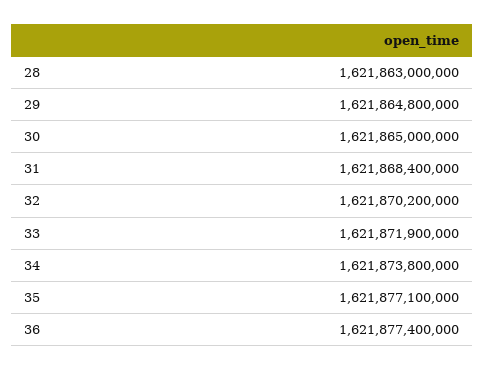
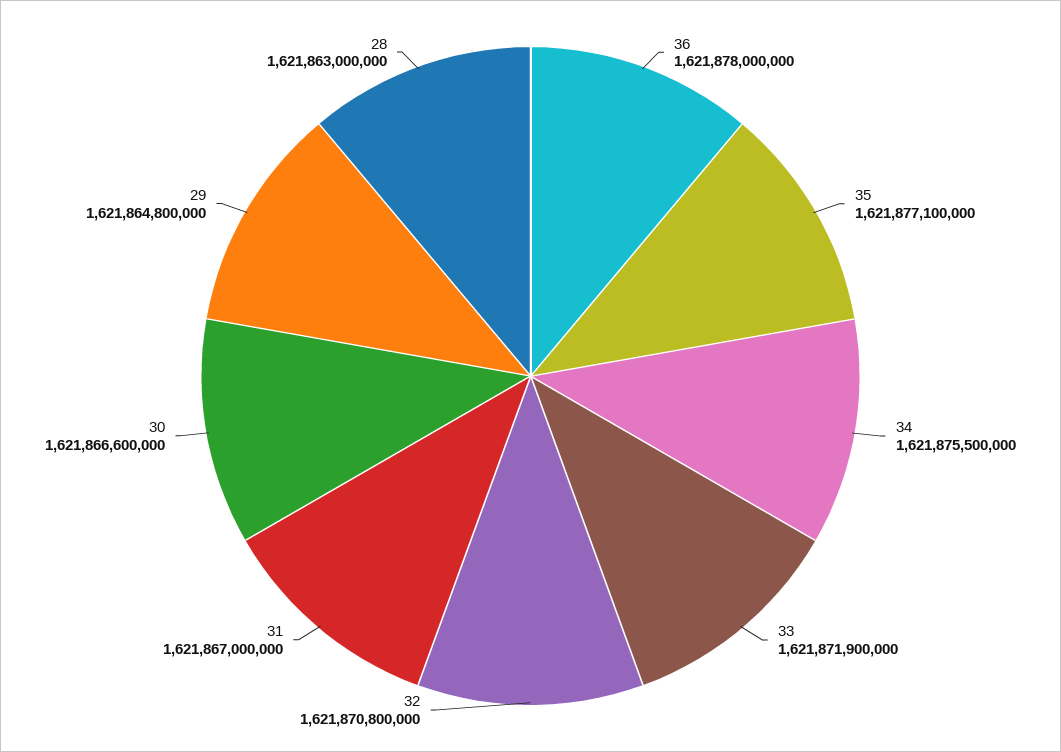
30: 1621865000000 -> 1621866600000
31: 1621868400000 -> 1621867000000
32: 1621870200000 -> 1621870800000
34: 1621873800000 -> 1621875500000
36: 1621877400000 -> 1621878000000

